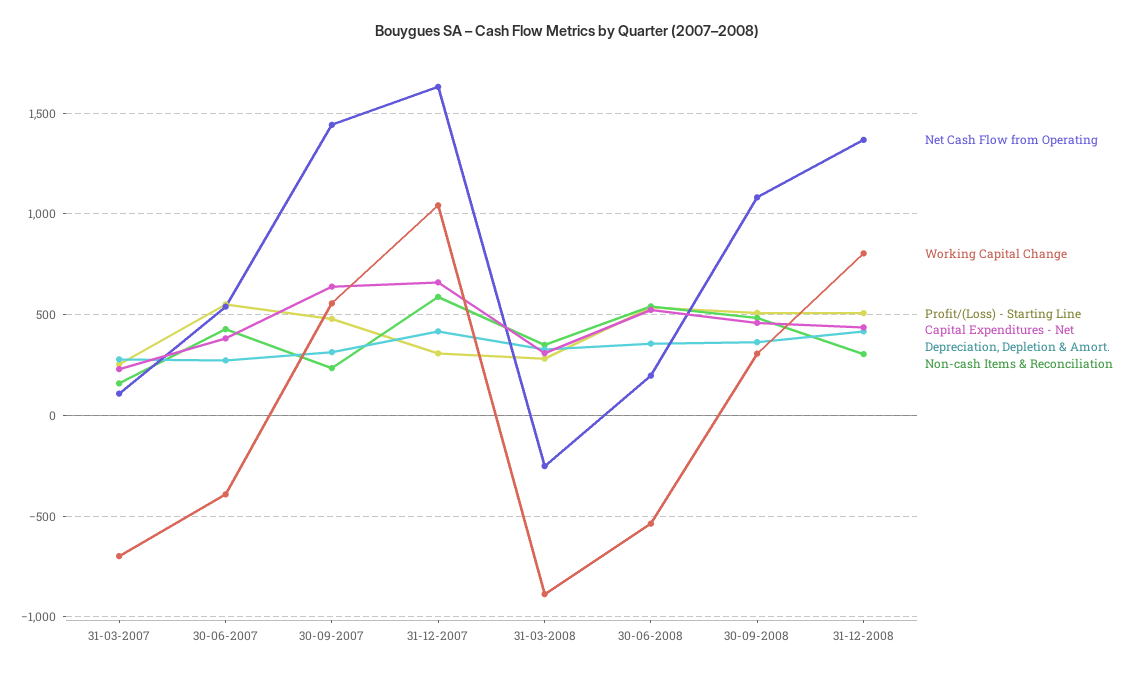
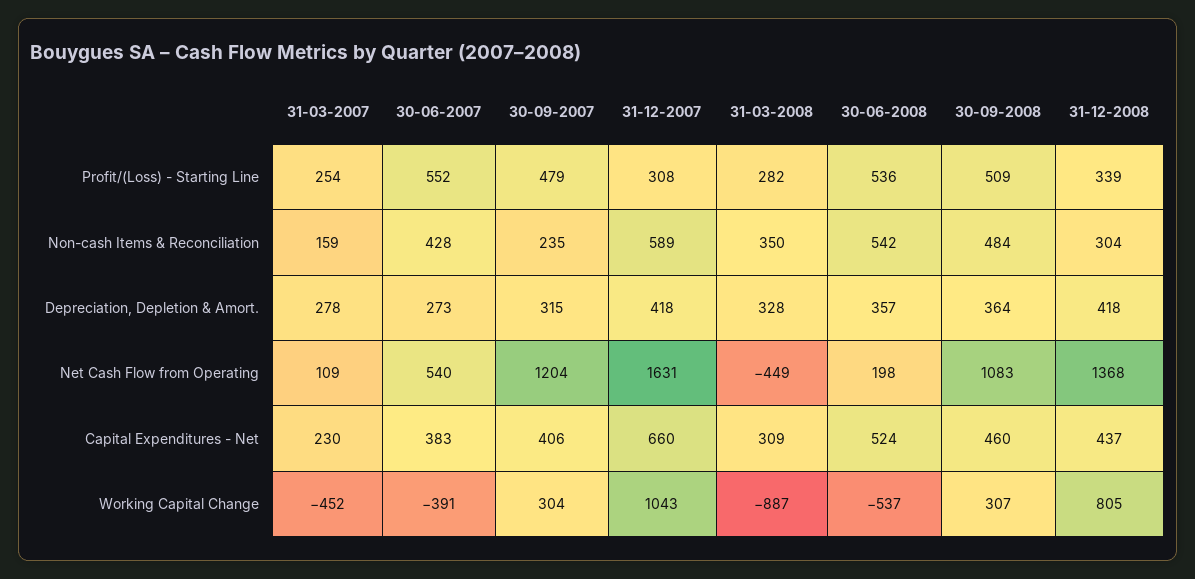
Working Capital Change, 31-03-2007: -700 -> -452
Net Cash Flow from Operating, 30-09-2007: 1450 -> 1204
Working Capital Change, 30-09-2007: 550 -> 304
Capital Expenditures - Net, 30-09-2007: 650 -> 406
Net Cash Flow from Operating, 31-03-2008: -250 -> -449
Profit/(Loss) - Starting Line, 31-12-2008: 500 -> 339

